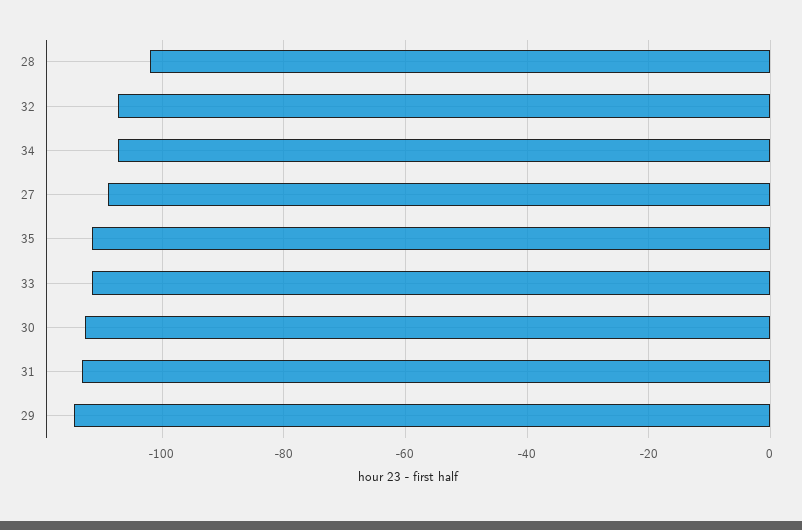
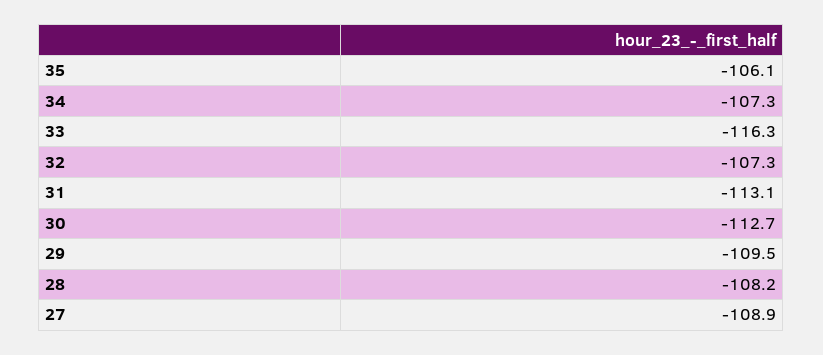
28: -102 -> -108.2
35: -112 -> -106.1
33: -112 -> -116.3
29: -114 -> -109.5

